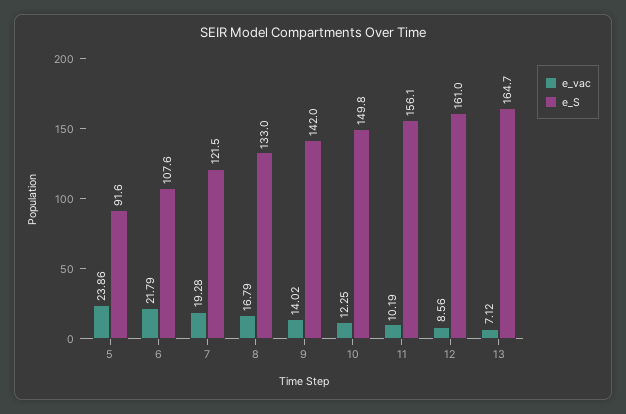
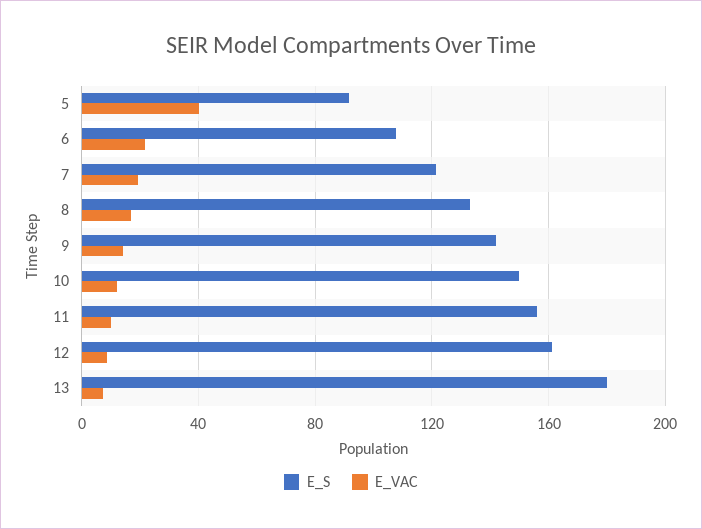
e_vac, 5: 23.86 -> 40
e_S, 13: 164.7 -> 180

